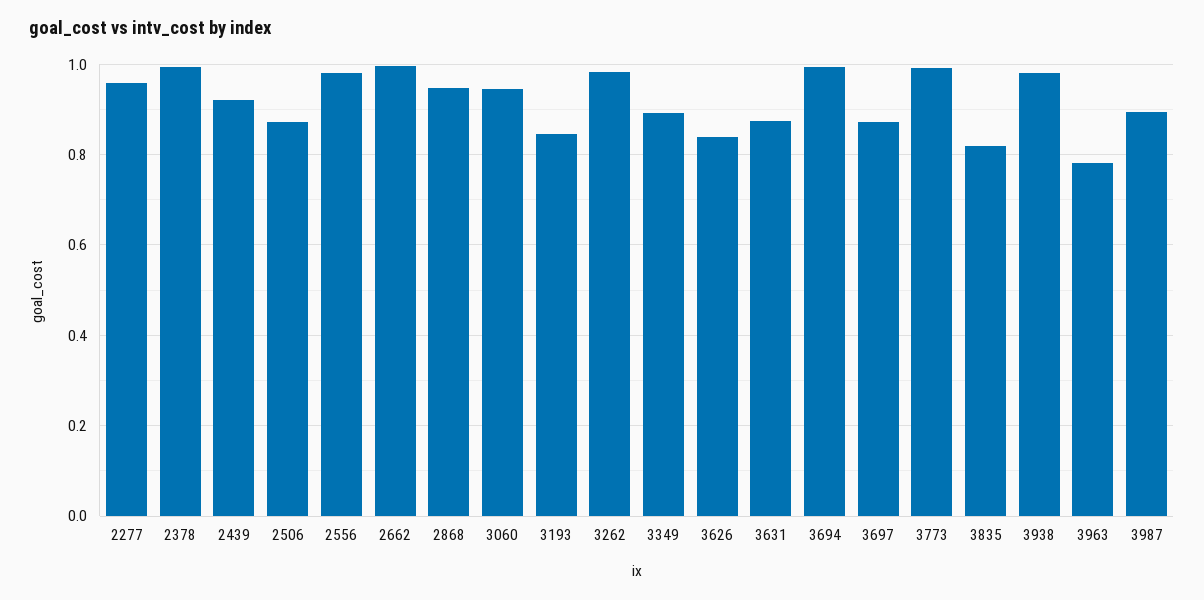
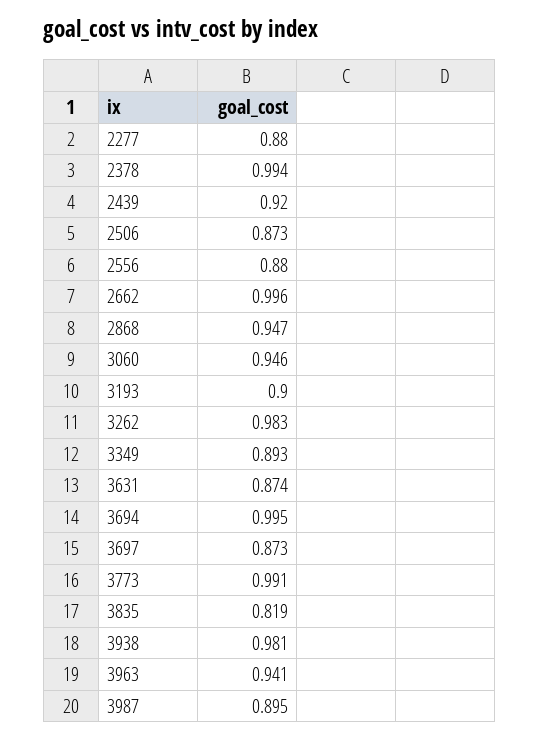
2277: 0.96 -> 0.88
2556: 0.98 -> 0.88
3193: 0.84 -> 0.9
3626: 0.84 -> none
3963: 0.78 -> 0.941

